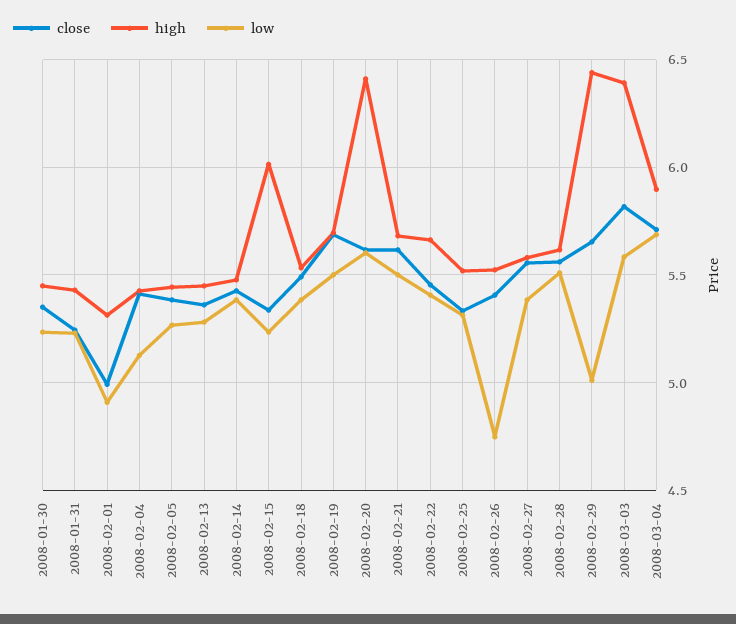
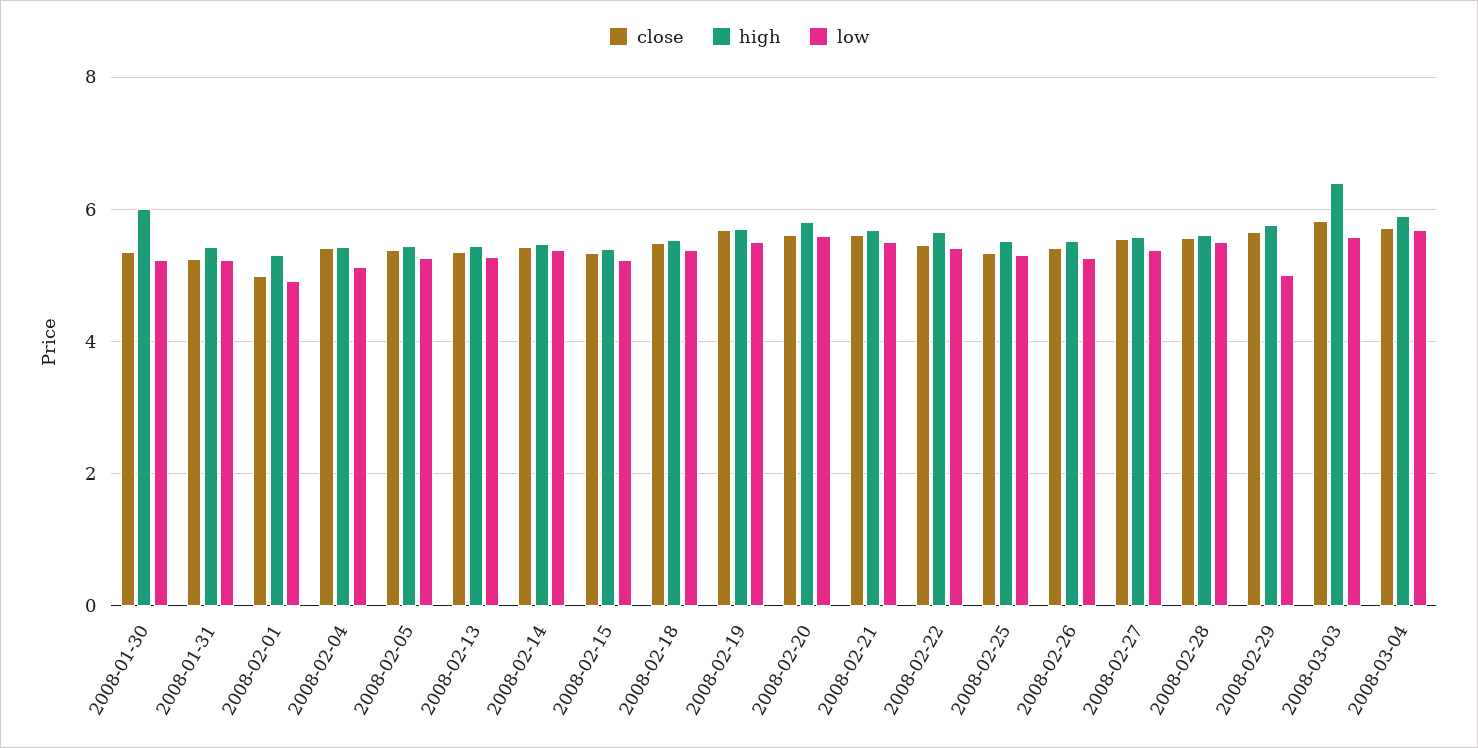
high, 2008-01-30: 5.45 -> 6
high, 2008-02-15: 6 -> 5.4
high, 2008-02-20: 6.4 -> 5.8
low, 2008-02-26: 4.75 -> 5.2
high, 2008-02-29: 6.45 -> 5.8

